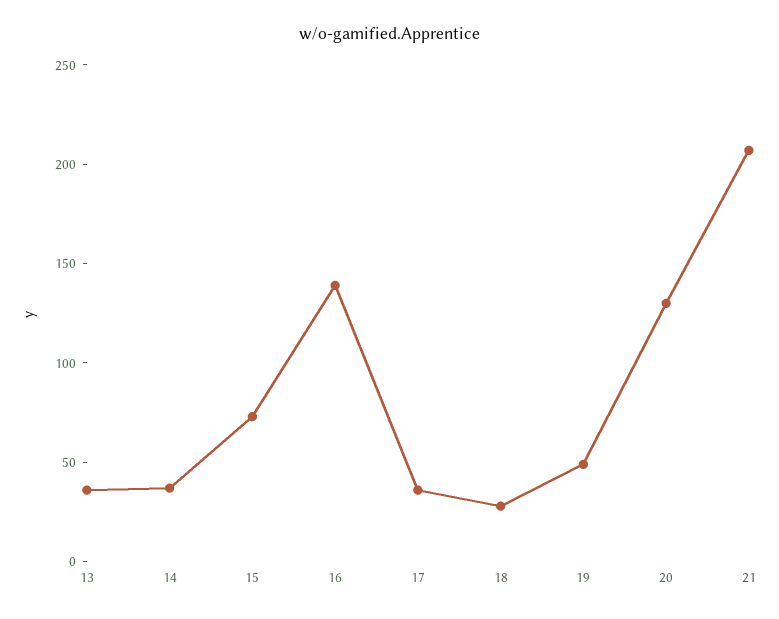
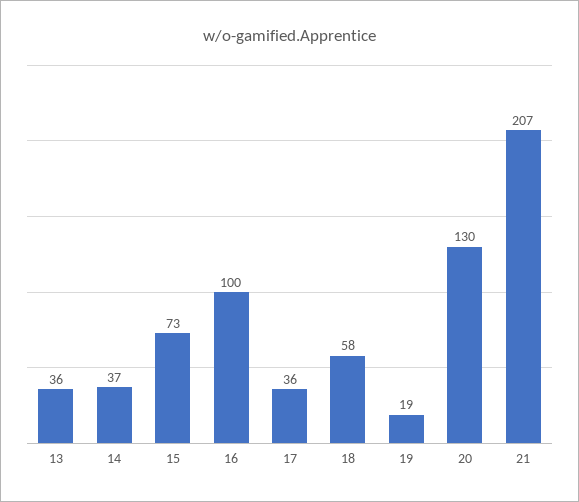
16: 140 -> 100
18: 30 -> 58
19: 50 -> 19

